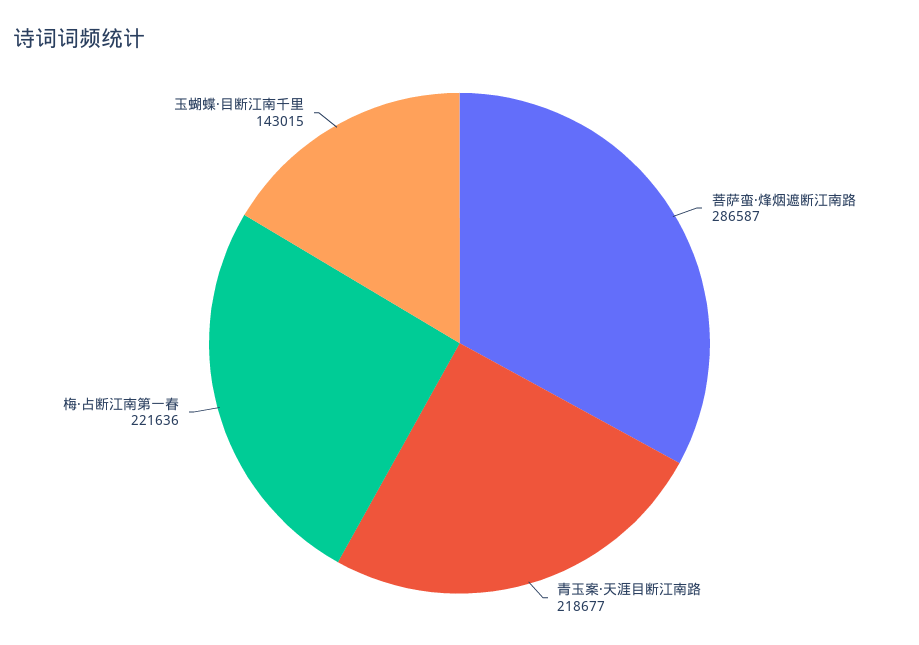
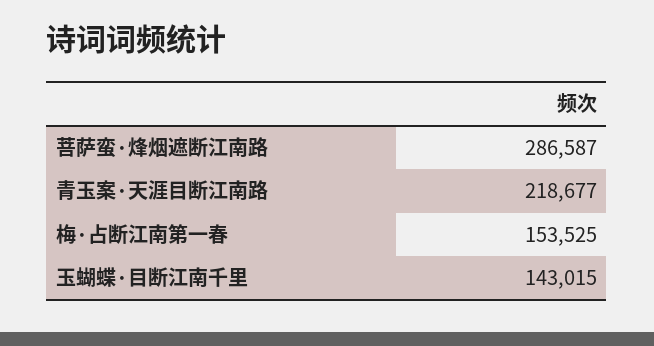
梅·占断江南第一春: 221636 -> 153525

